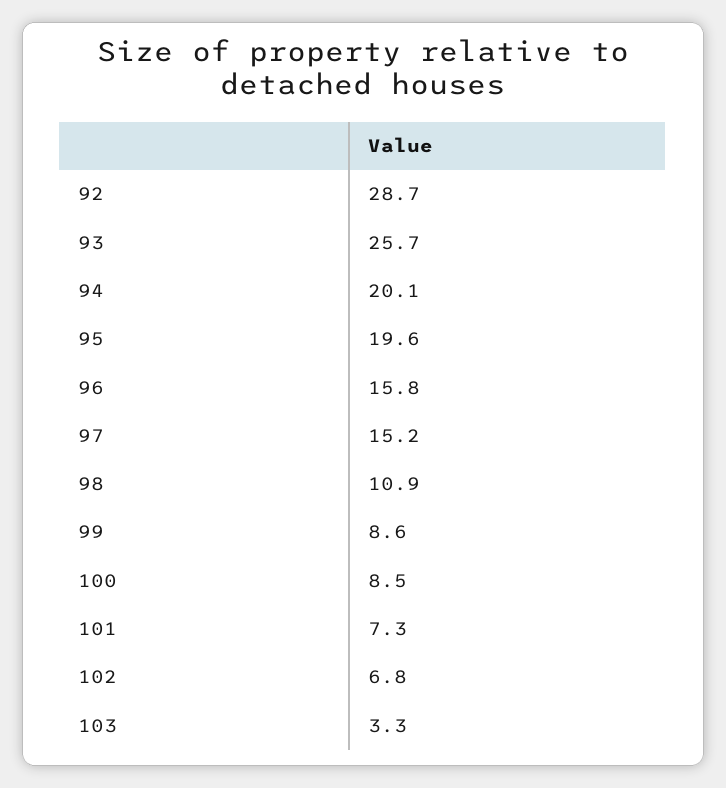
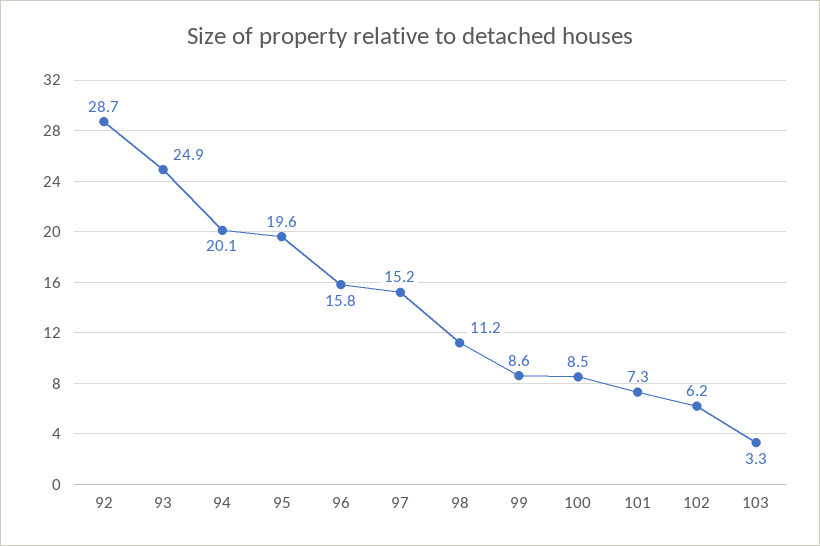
93: 25.7 -> 24.9
98: 10.9 -> 11.2
102: 6.8 -> 6.2

